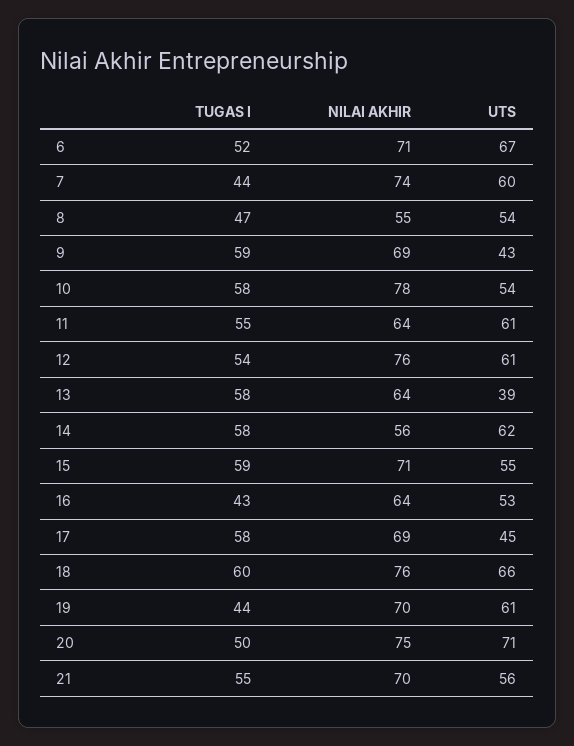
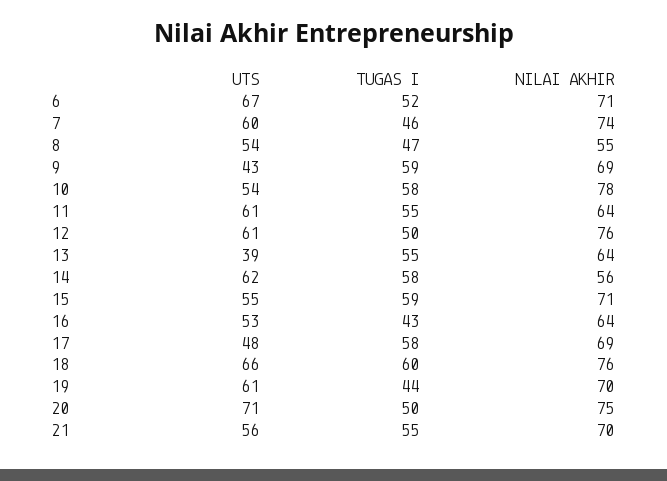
TUGAS I, 7: 44 -> 46
TUGAS I, 12: 54 -> 50
TUGAS I, 13: 58 -> 55
UTS, 17: 45 -> 48

